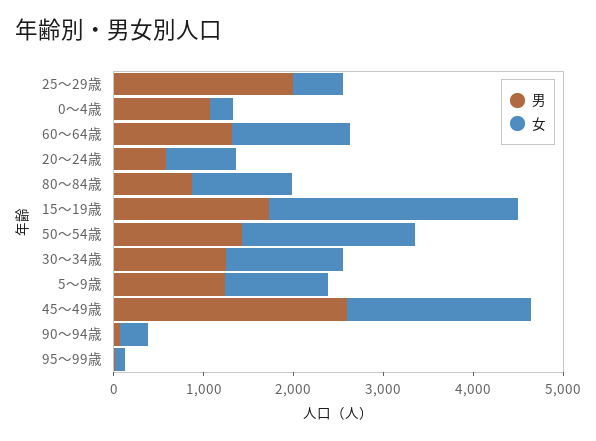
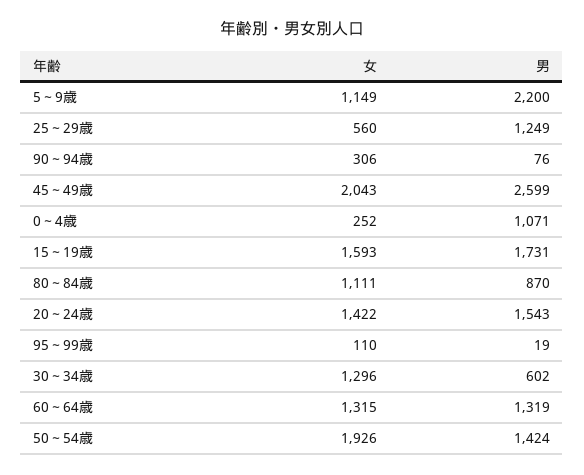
男, 25～29歳: 2000 -> 1249
男, 20～24歳: 600 -> 1543
女, 20～24歳: 800 -> 1422
女, 15～19歳: 2800 -> 1593
男, 30～34歳: 1200 -> 602
男, 5～9歳: 1200 -> 2200

